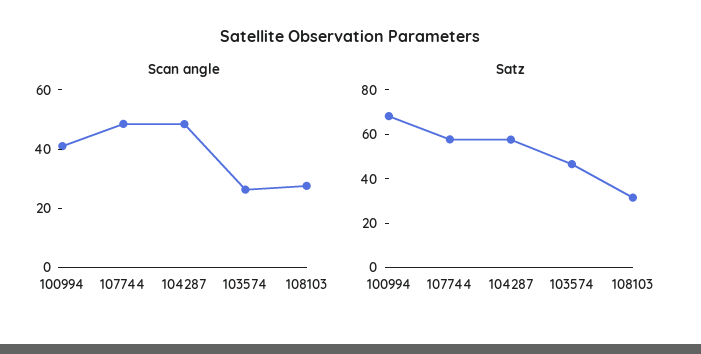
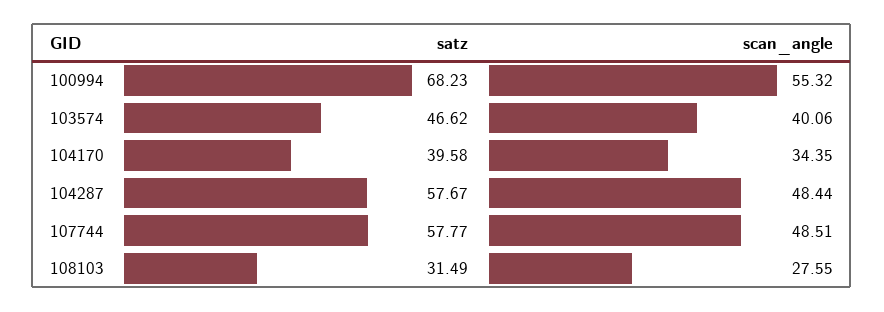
Scan angle, 100994: 40 -> 55.32
Scan angle, 103574: 25 -> 40.06
Satz, 104170: none -> 39.58
Scan angle, 104170: none -> 34.35

